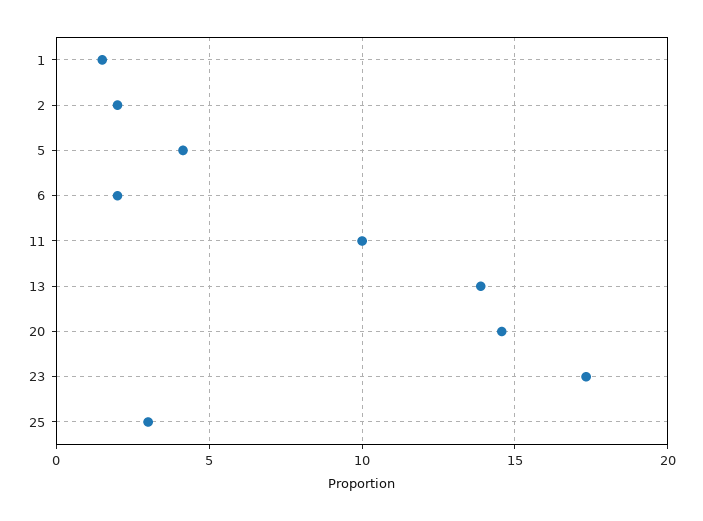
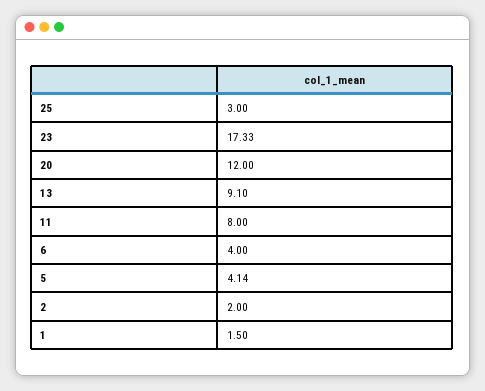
6: 2 -> 4
11: 10 -> 8
13: 14 -> 9.1
20: 14.5 -> 12

